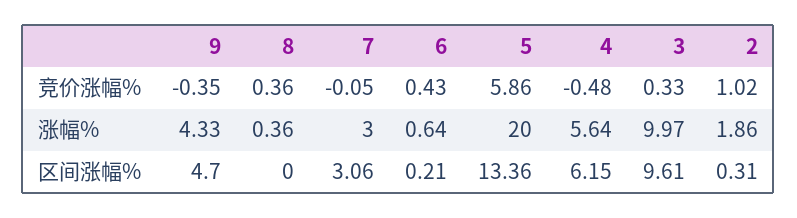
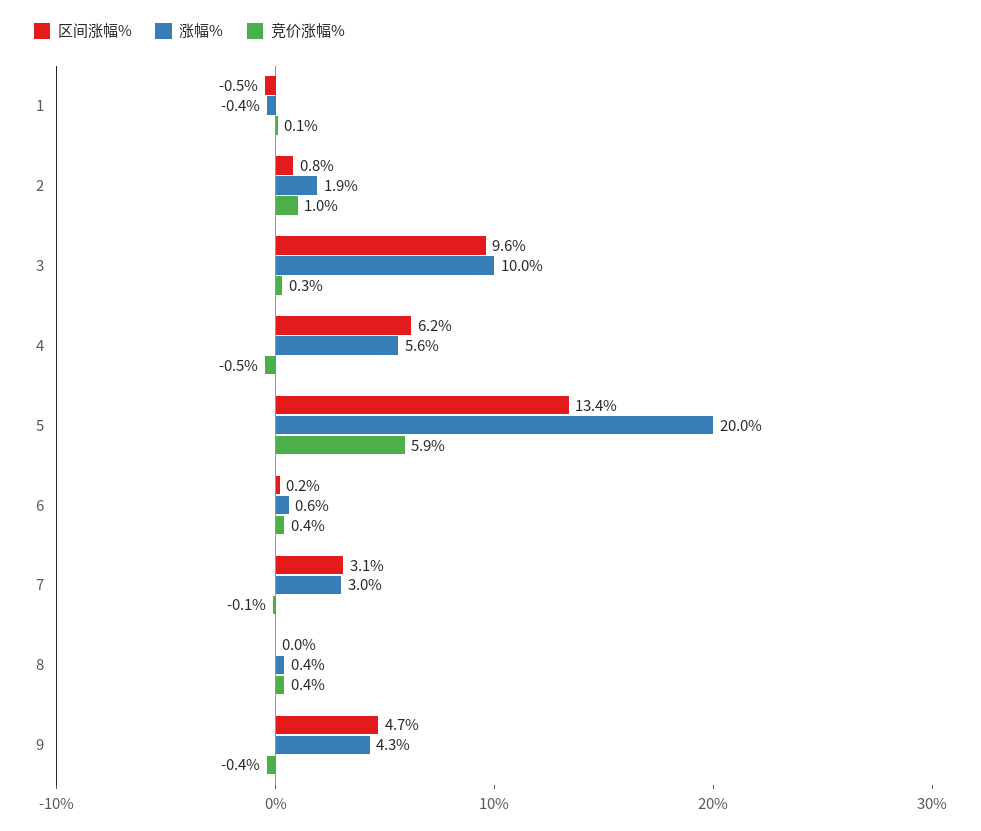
区间涨幅%, 2: 0.31 -> 0.8
区间涨幅%, 1: none -> -0.5
涨幅%, 1: none -> -0.4
竞价涨幅%, 1: none -> 0.1

